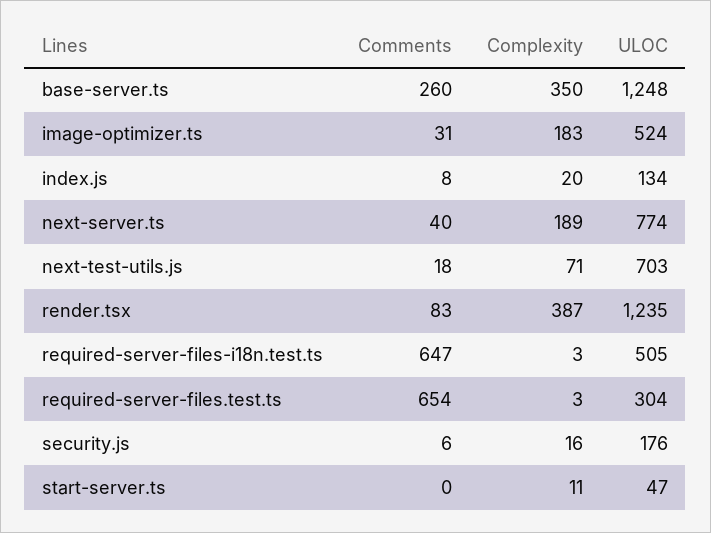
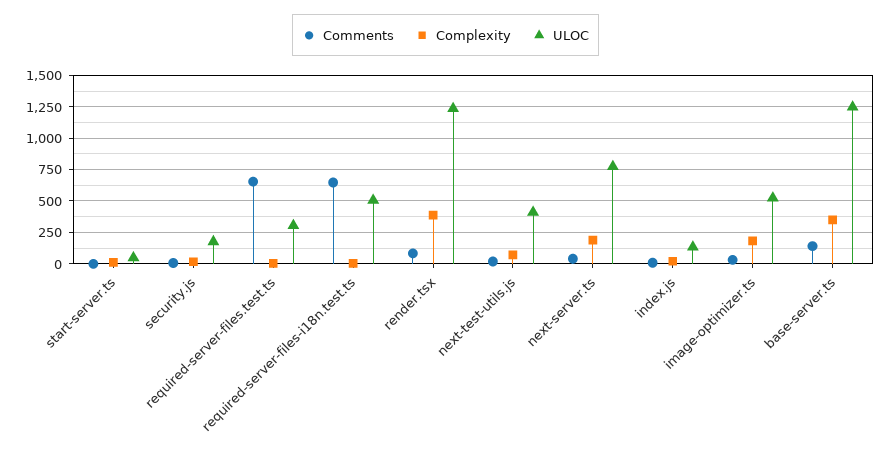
Comments, base-server.ts: 260 -> 150
ULOC, next-test-utils.js: 703 -> 400

